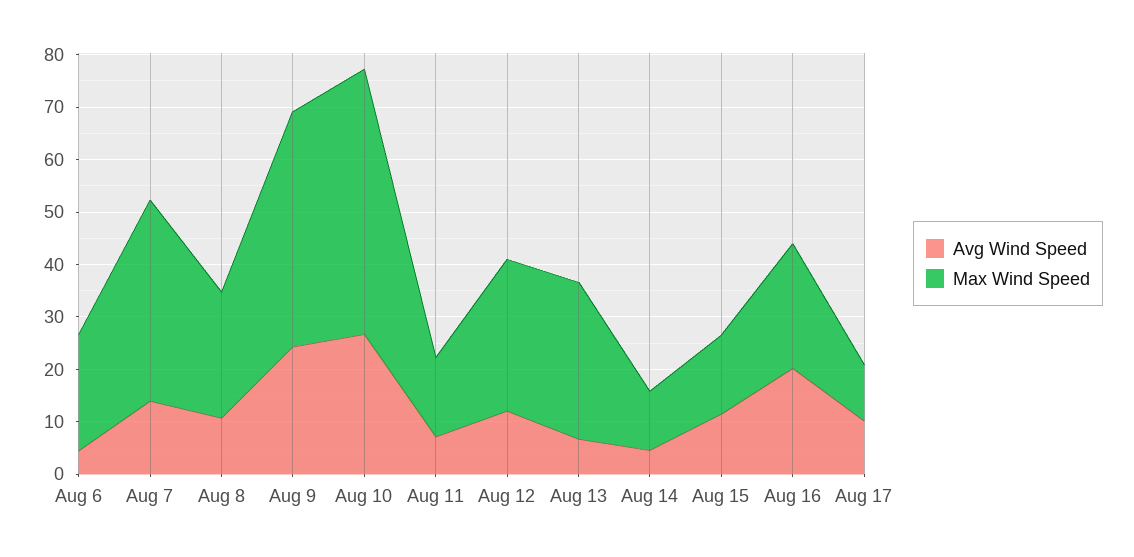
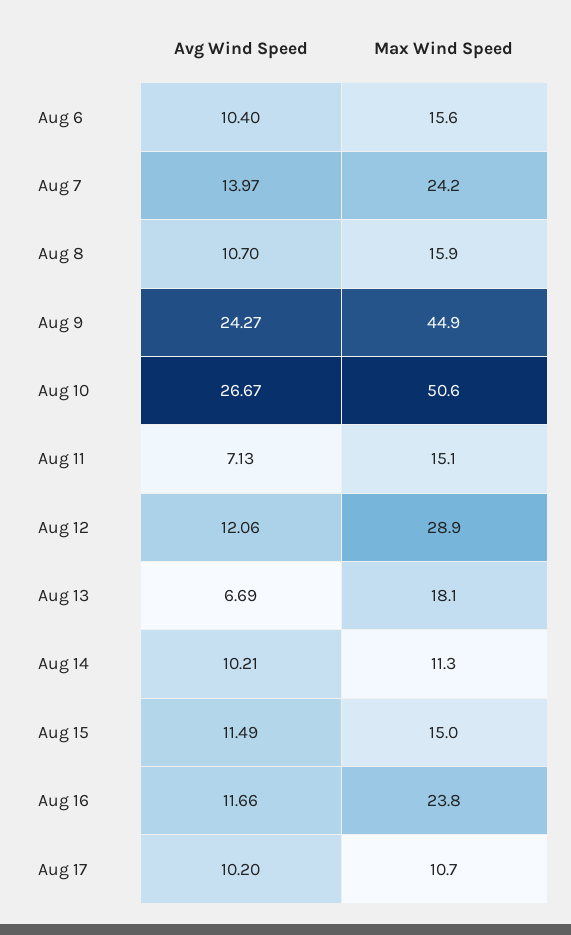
Avg Wind Speed, Aug 6: 4 -> 10.4
Max Wind Speed, Aug 6: 22 -> 15.6
Max Wind Speed, Aug 7: 38 -> 24.2
Max Wind Speed, Aug 8: 24 -> 15.9
Max Wind Speed, Aug 13: 30 -> 18.1
Avg Wind Speed, Aug 14: 4 -> 10.21
Avg Wind Speed, Aug 16: 20 -> 11.66

